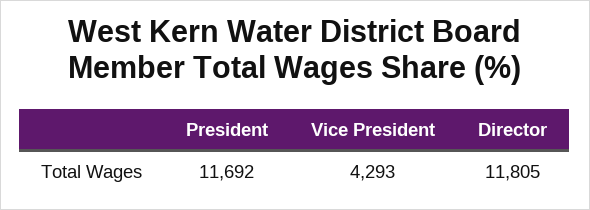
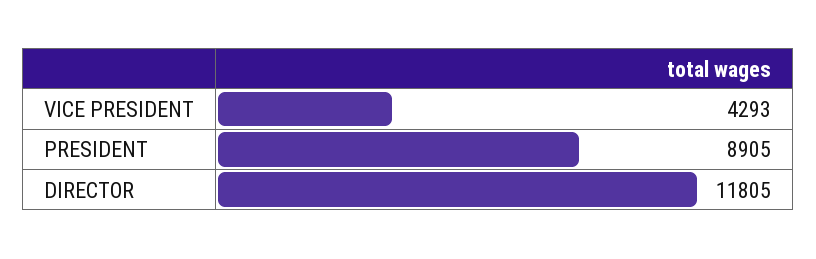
President: 11692 -> 8905

